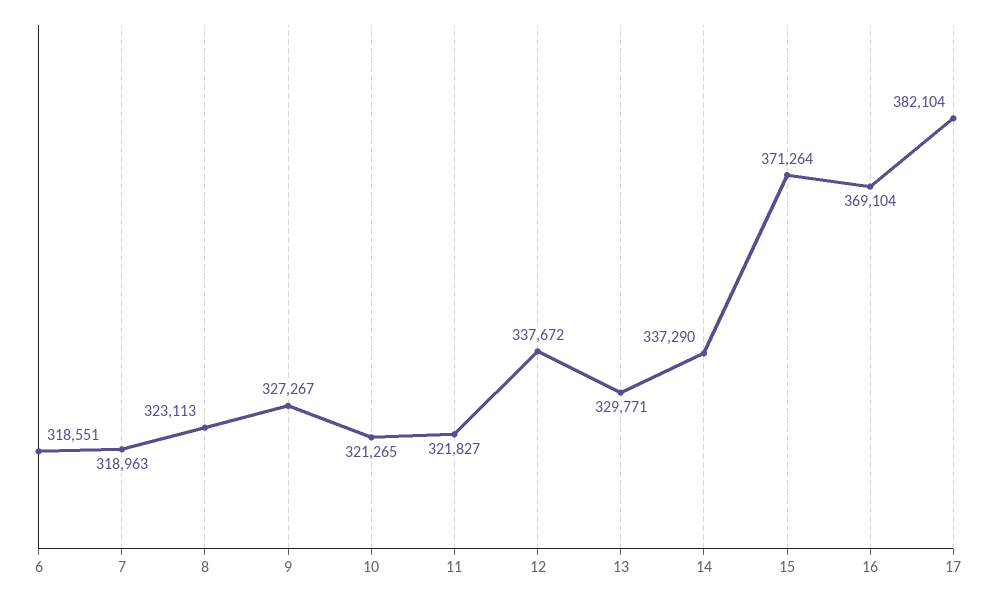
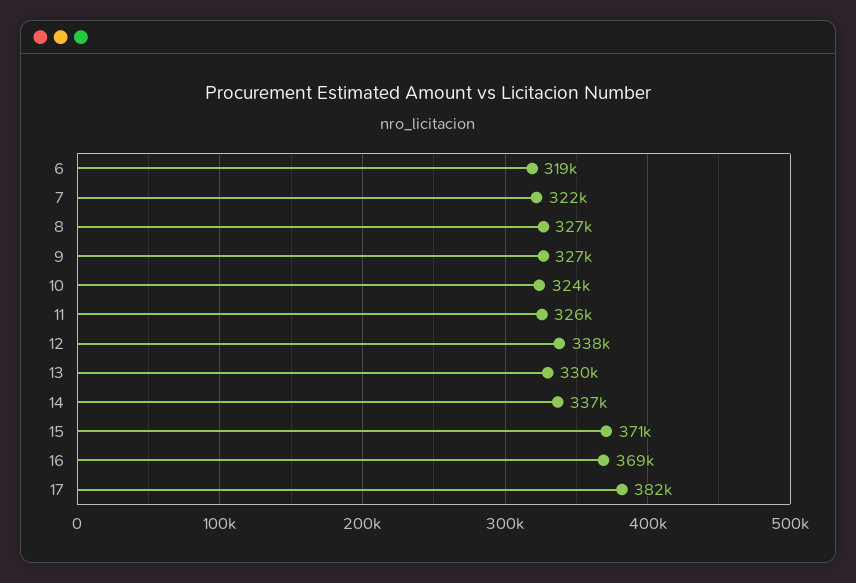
7: 318963 -> 322000
8: 323113 -> 327000
10: 321265 -> 324000
11: 321827 -> 326000

